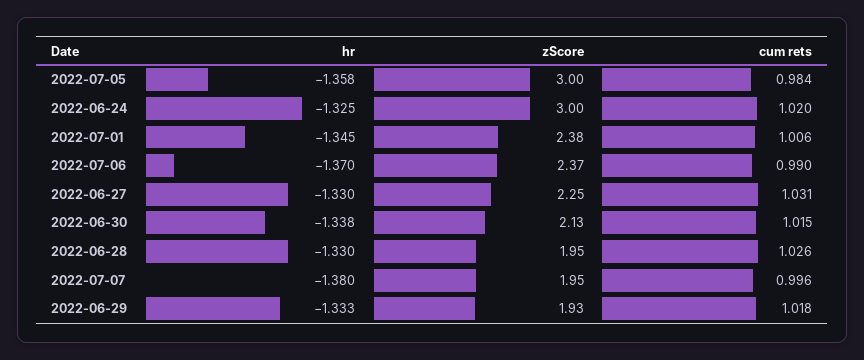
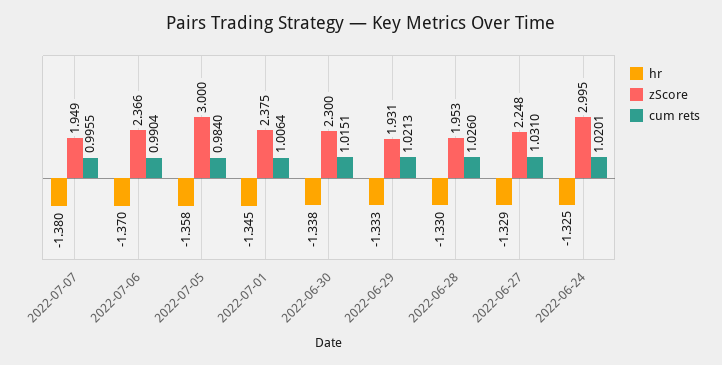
hr, 2022-06-27: -1.33 -> -1.329
zScore, 2022-06-30: 2.13 -> 2.3
cum rets, 2022-06-29: 1.018 -> 1.0213

